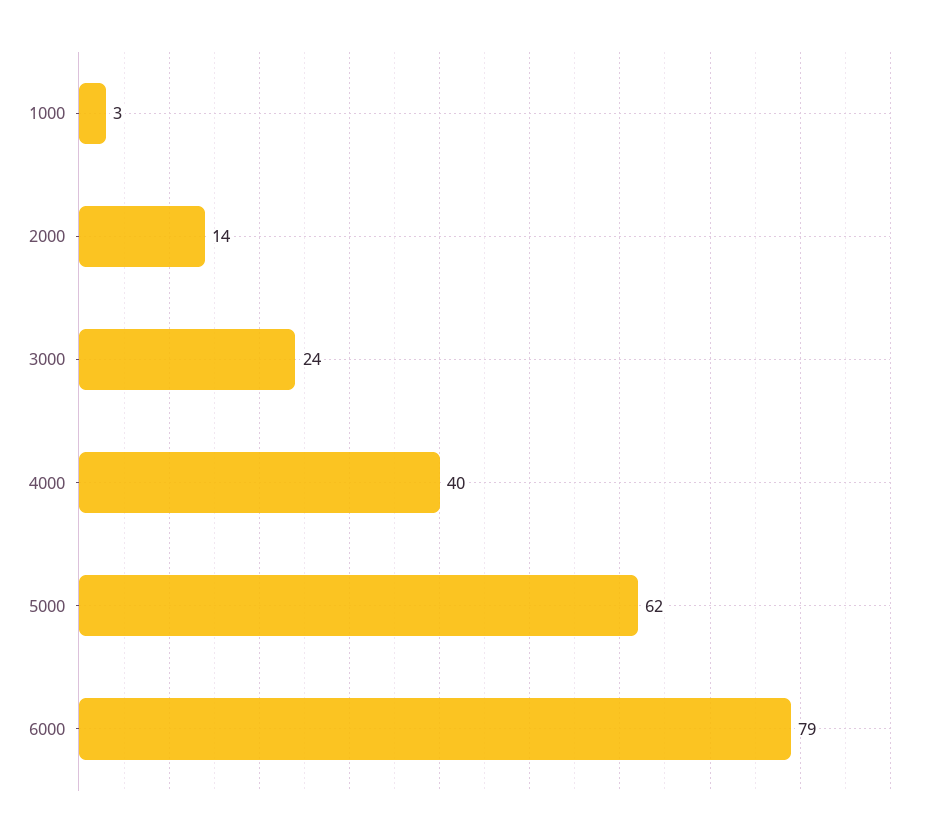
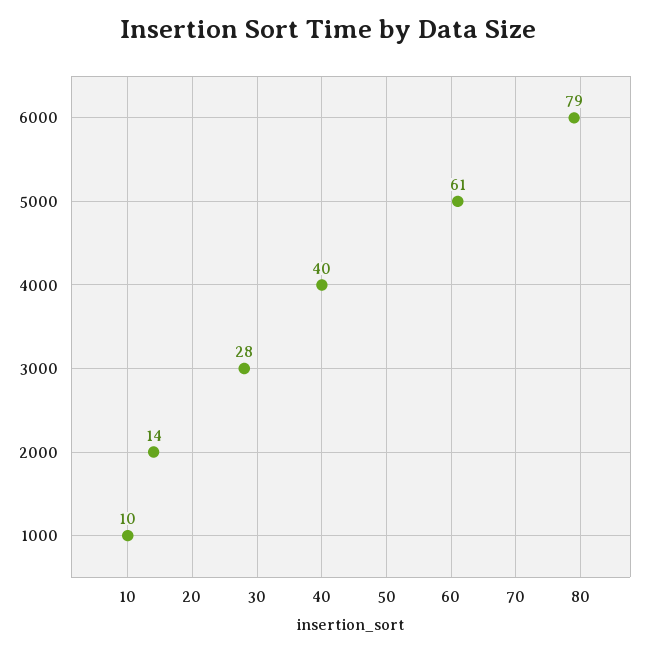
1000: 3 -> 10
3000: 24 -> 28
5000: 62 -> 61

